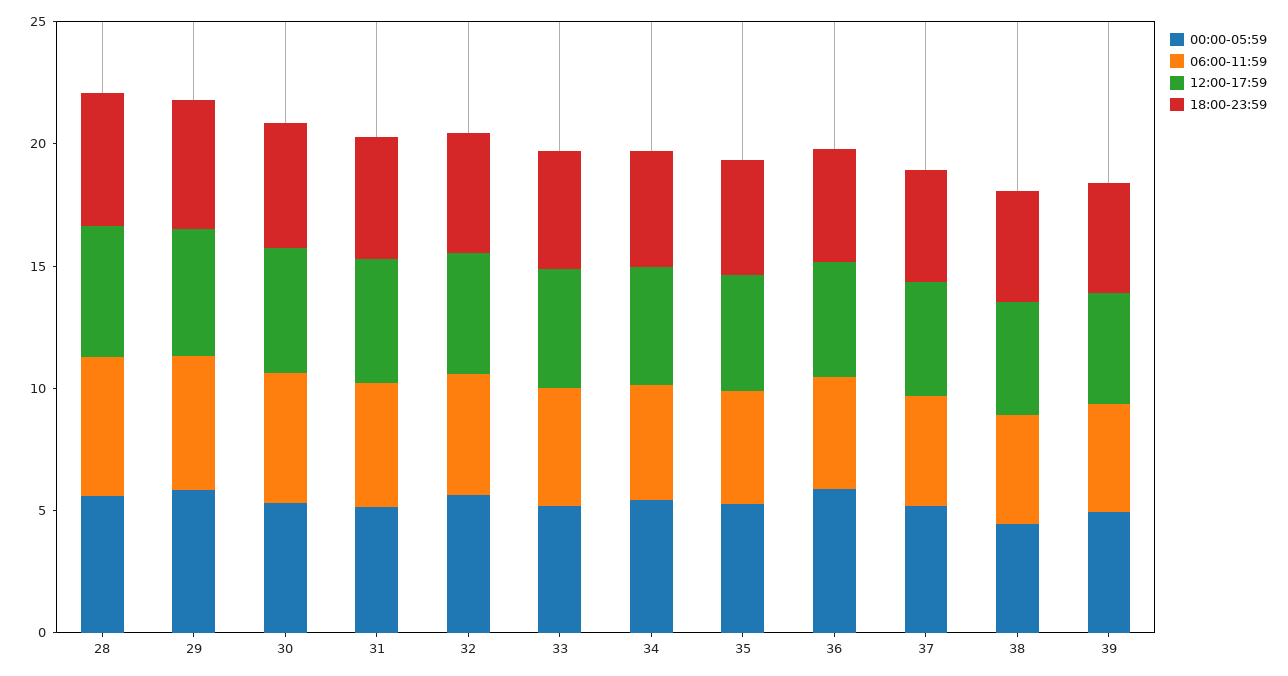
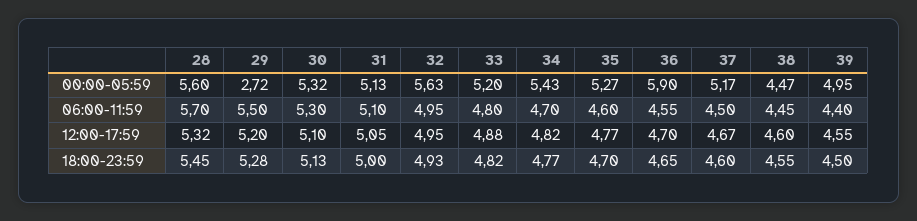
00:00-05:59, 29: 6 -> 2.72

